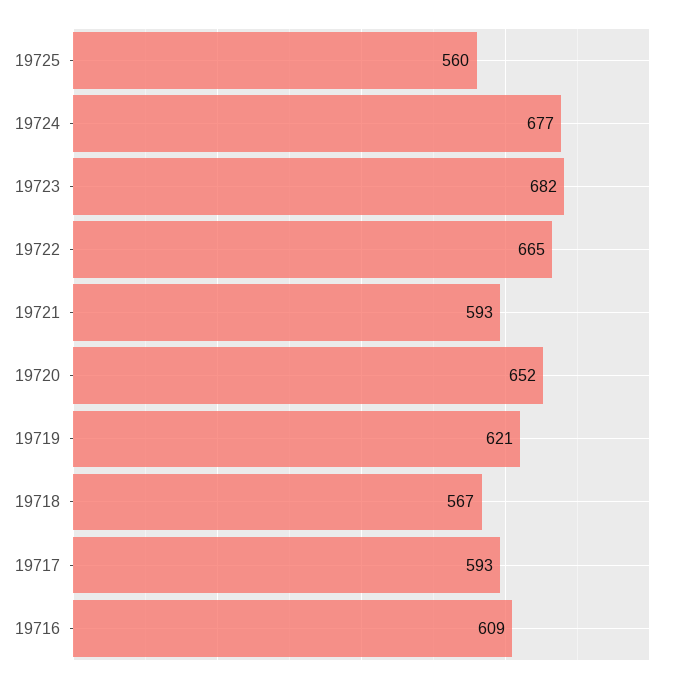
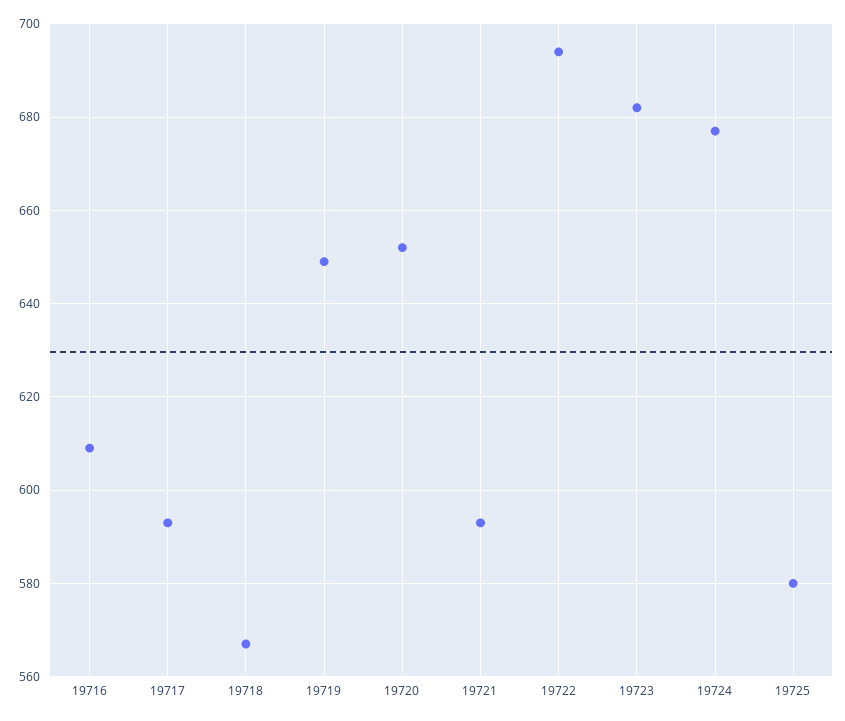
19725: 560 -> 580
19722: 665 -> 695
19719: 621 -> 650

